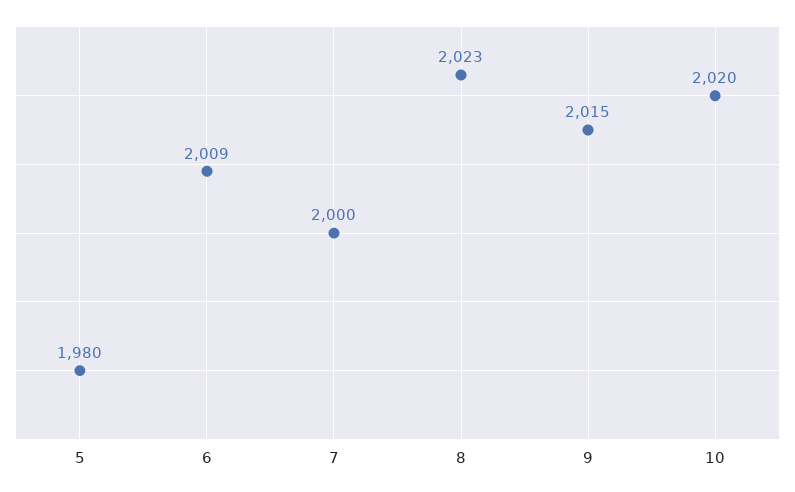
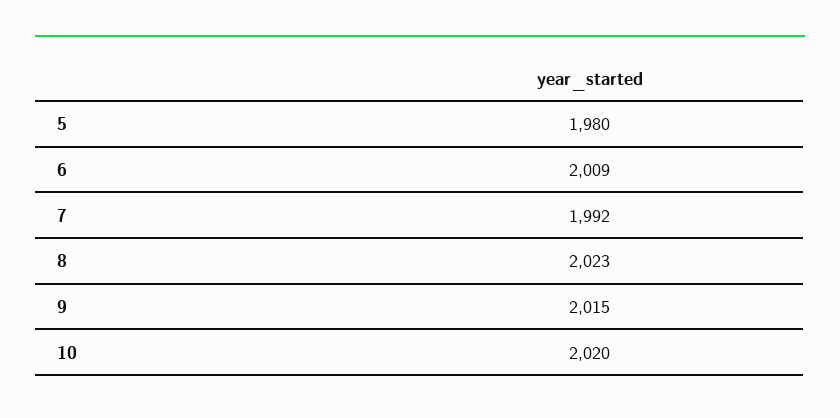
7: 2000 -> 1992

